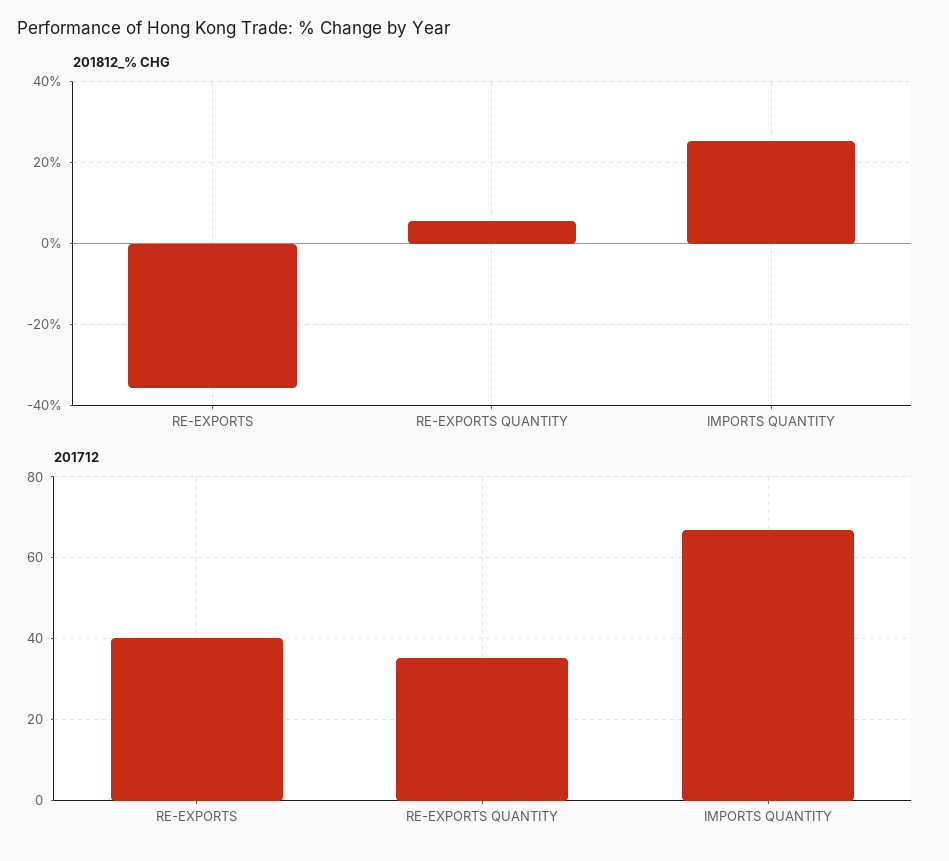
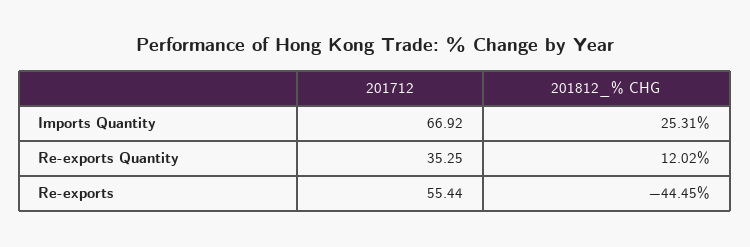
201812_% CHG, RE-EXPORTS: -36 -> -44.45
201812_% CHG, RE-EXPORTS QUANTITY: 6 -> 12.02
201712, RE-EXPORTS: 40 -> 55.44

